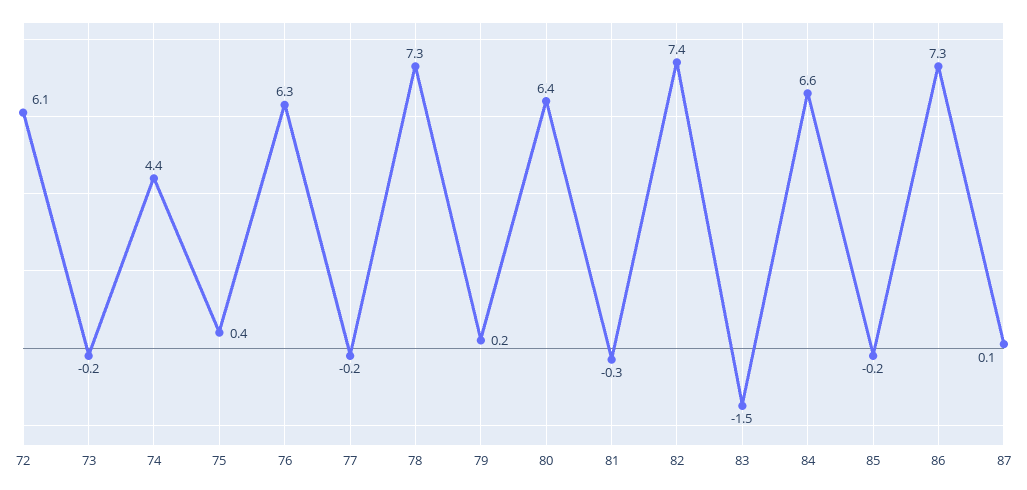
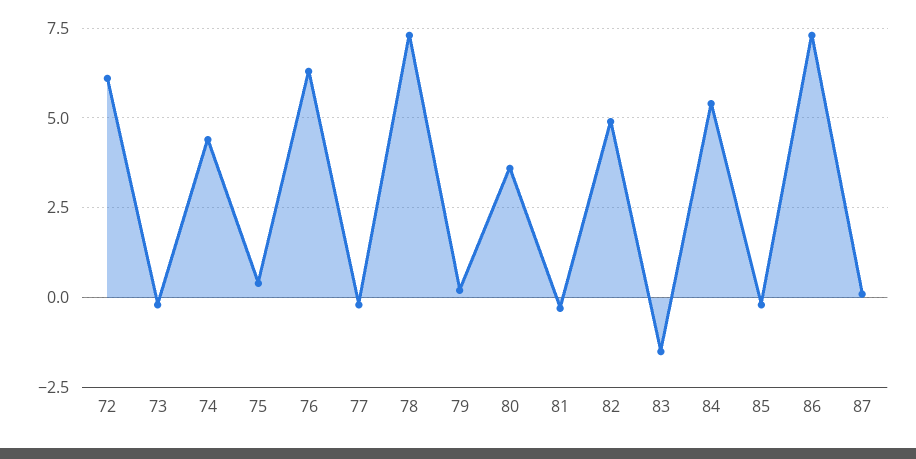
80: 6.4 -> 3.5
82: 7.4 -> 5
84: 6.6 -> 5.5

